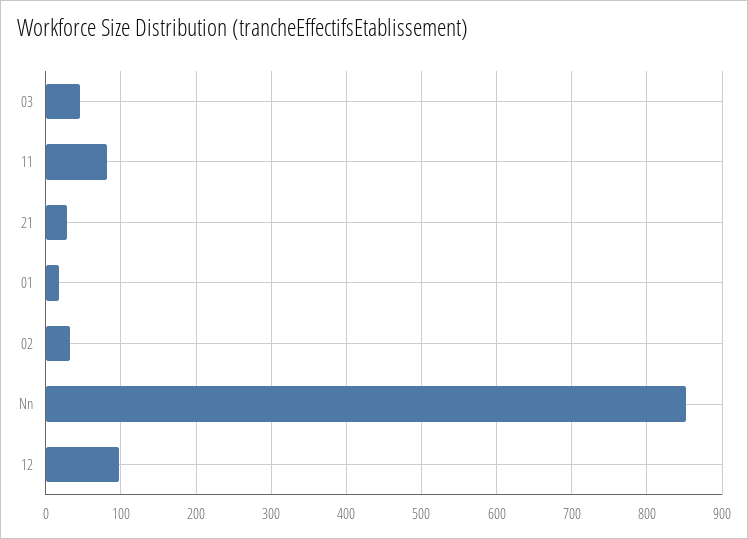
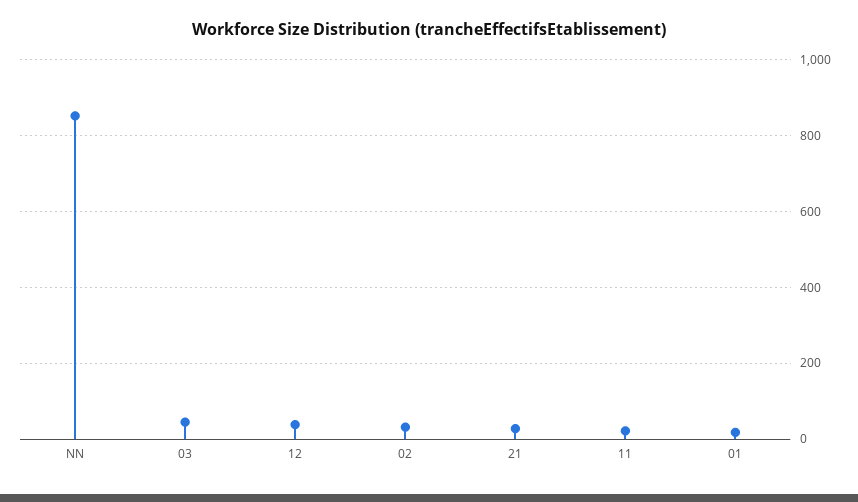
11: 80 -> 20
12: 100 -> 40

